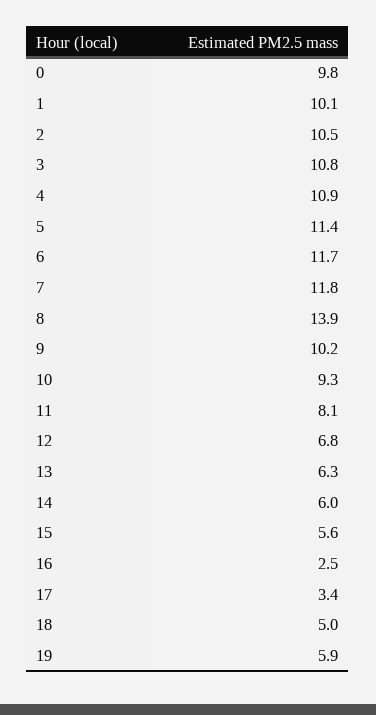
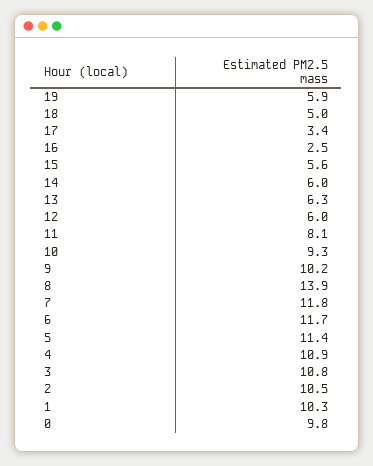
1: 10.1 -> 10.3
12: 6.8 -> 6

